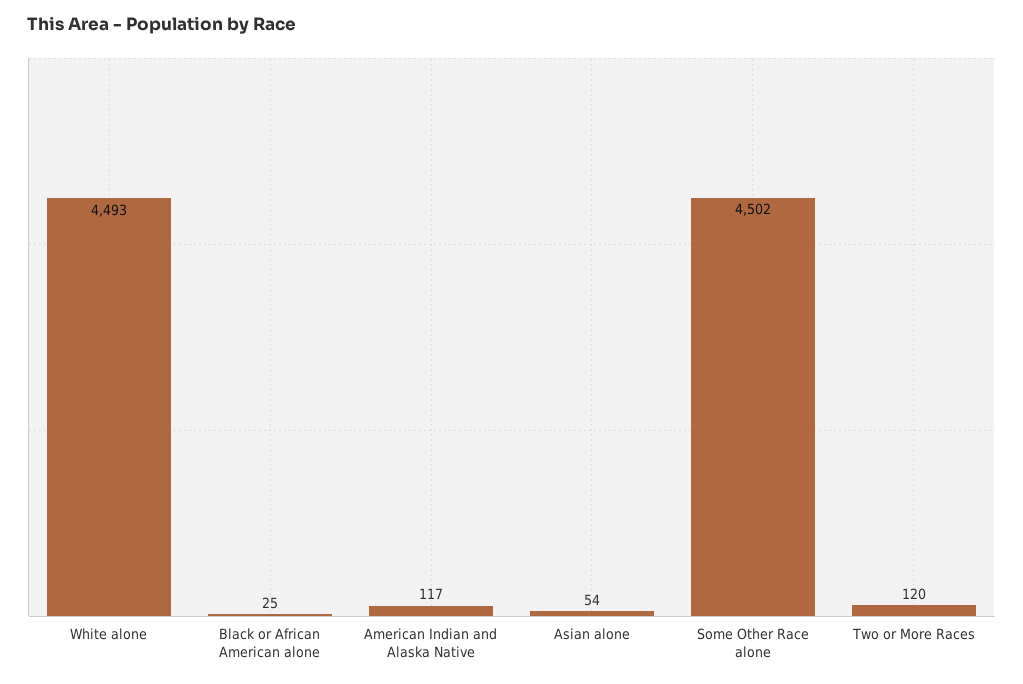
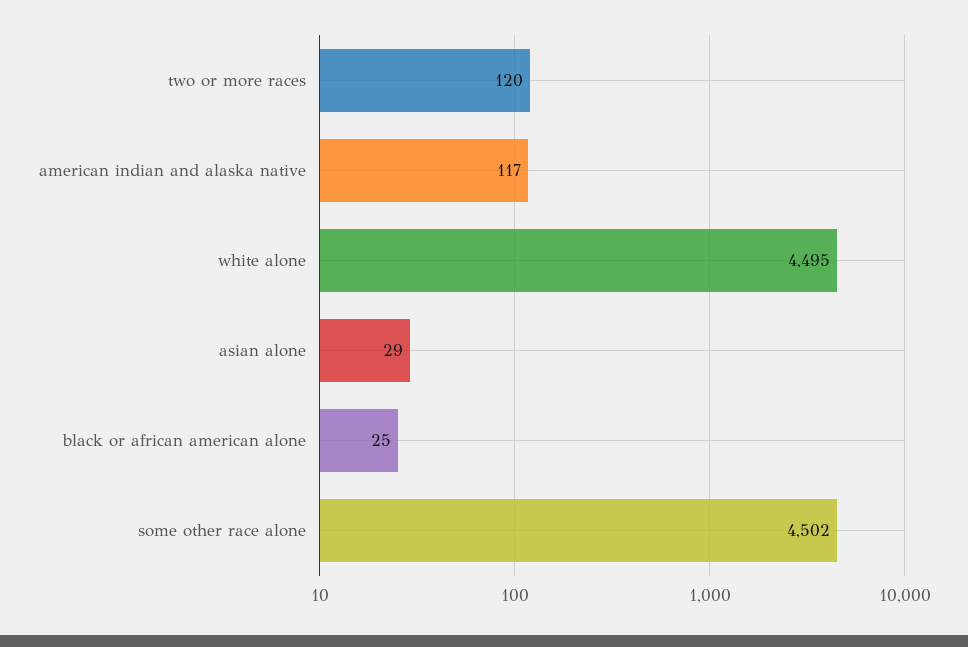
White alone: 4493 -> 4495
Asian alone: 54 -> 29

